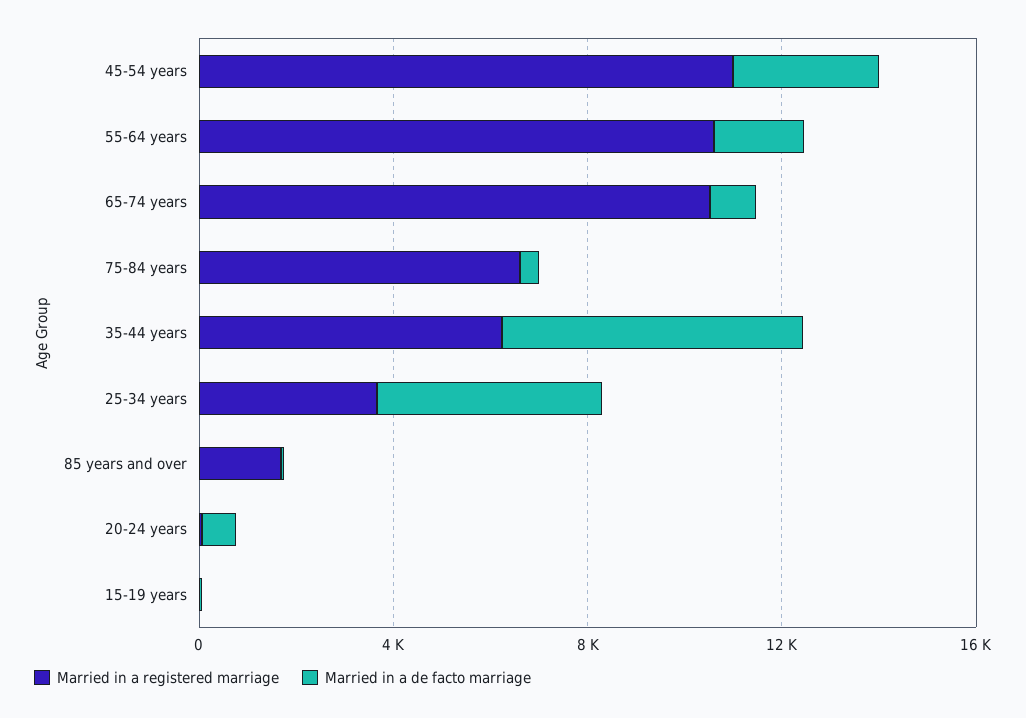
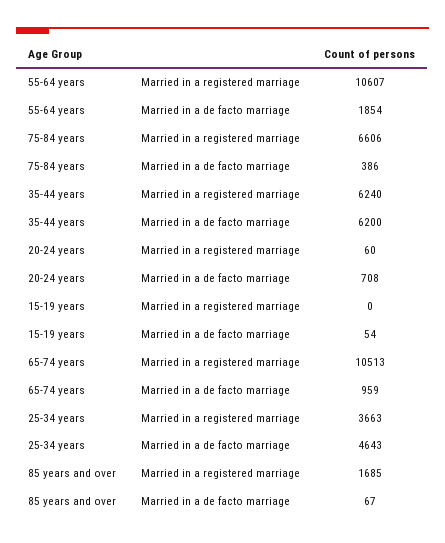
Married in a registered marriage, 45-54 years: 11000 -> none
Married in a de facto marriage, 45-54 years: 3000 -> none

